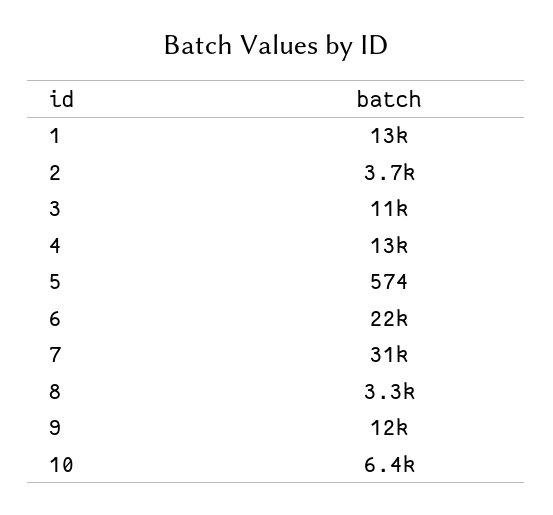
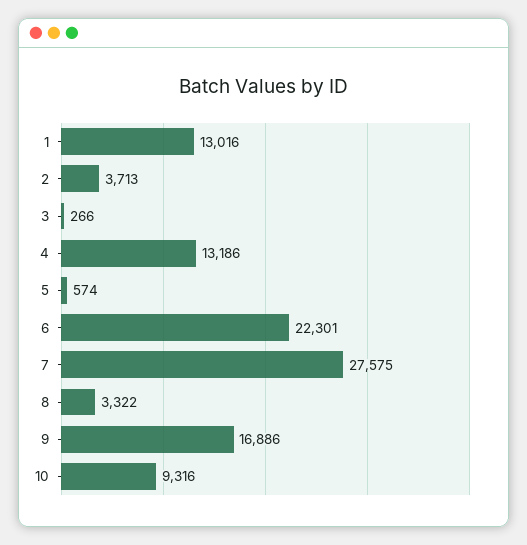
3: 11000 -> 266
7: 31000 -> 27575
9: 12000 -> 16886
10: 6400 -> 9316

